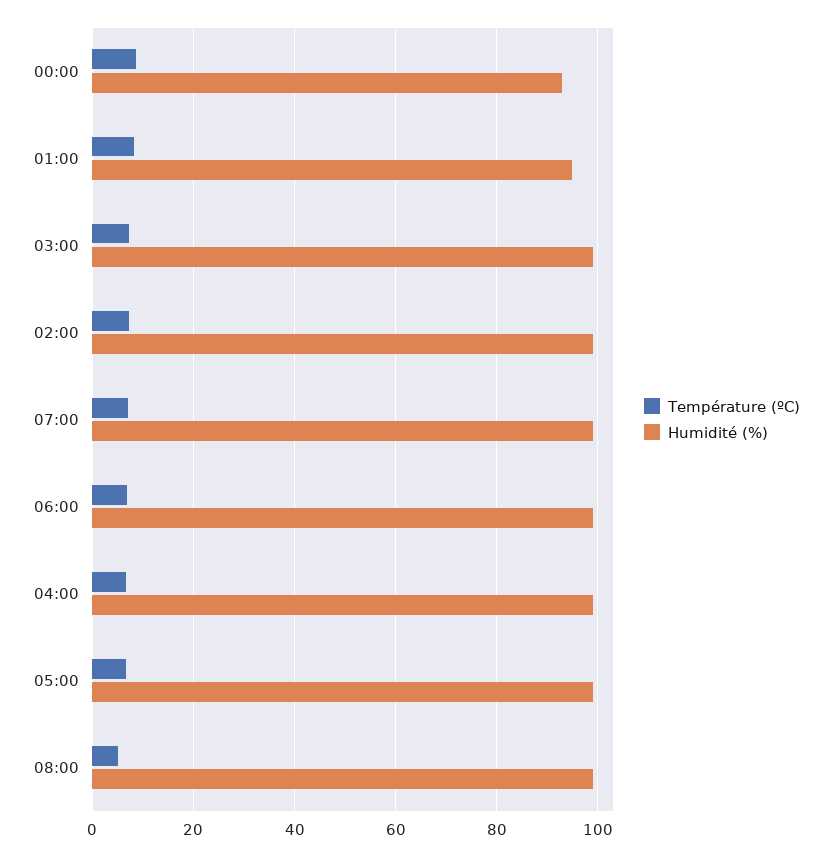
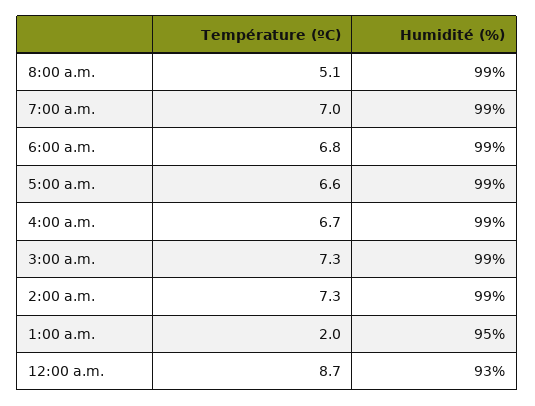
Température (ºC), 01:00: 8 -> 2

